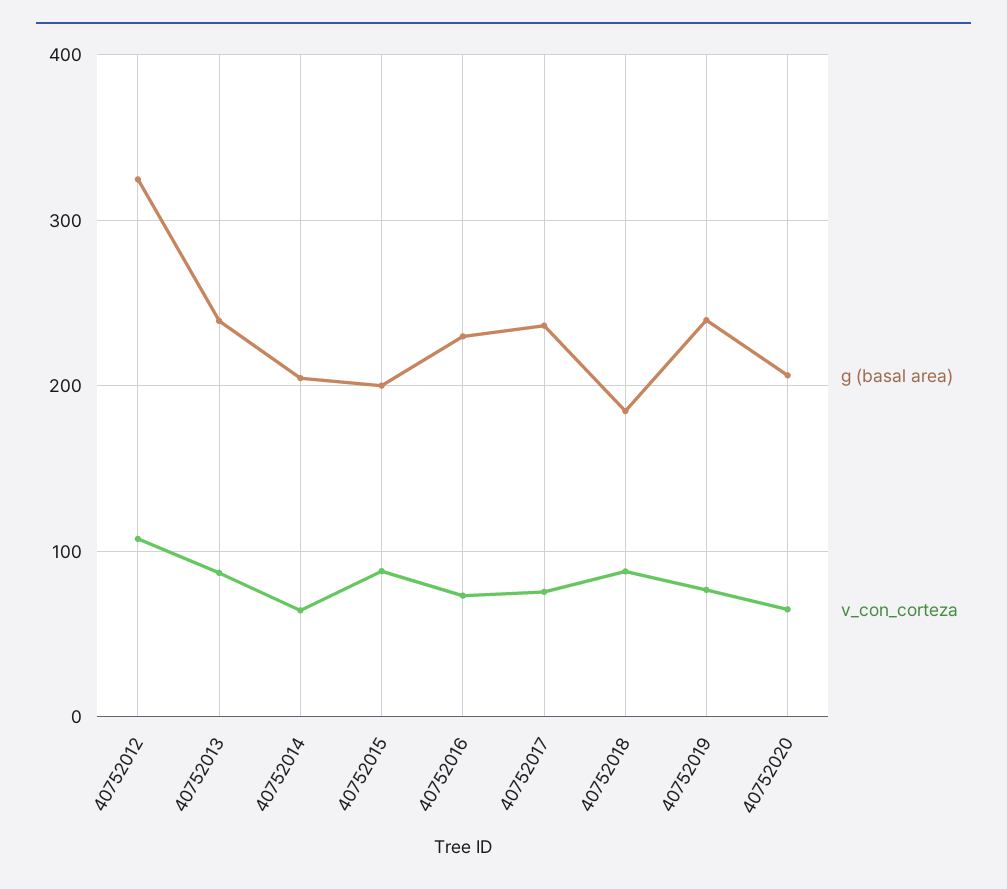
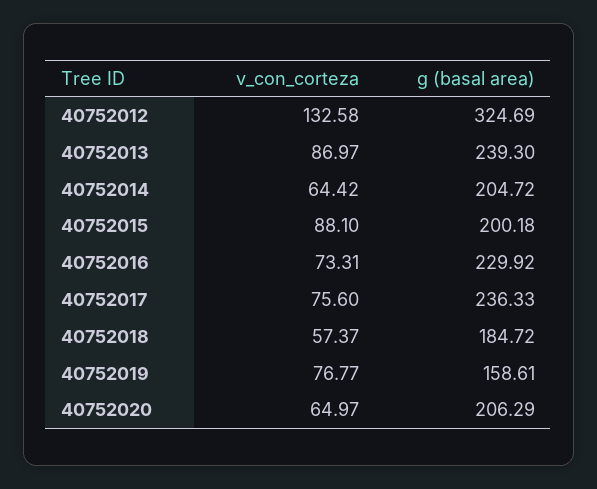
v_con_corteza, 40752012: 110 -> 132.58
v_con_corteza, 40752018: 90 -> 57.37
g (basal area), 40752019: 240 -> 158.61

